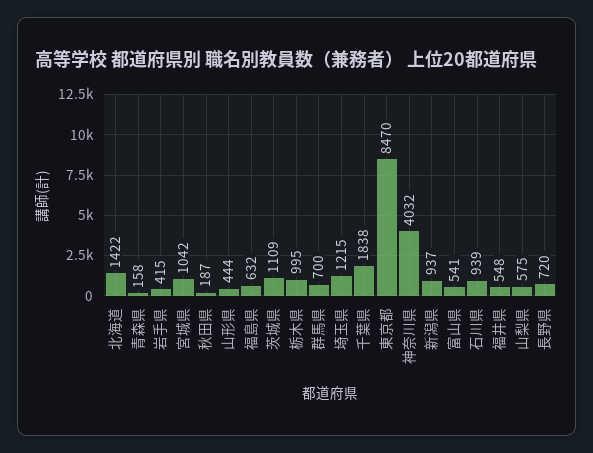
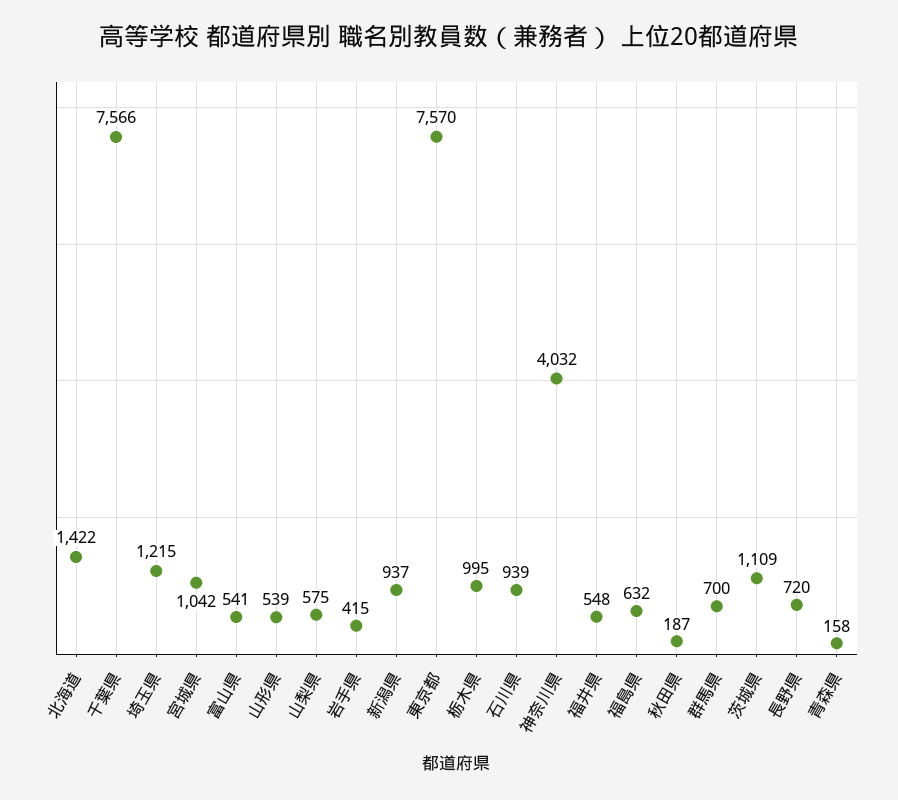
山形県: 444 -> 539
千葉県: 1838 -> 7566
東京都: 8470 -> 7570

